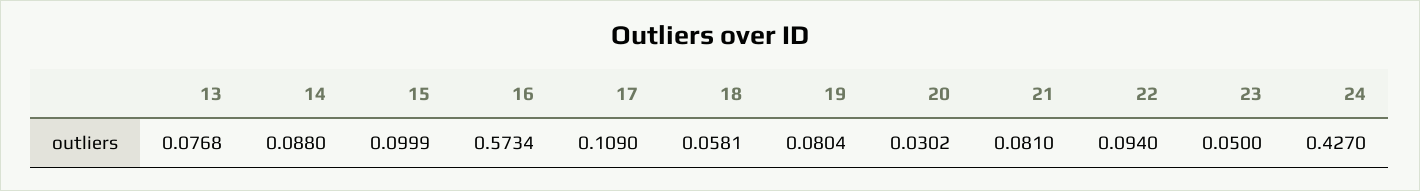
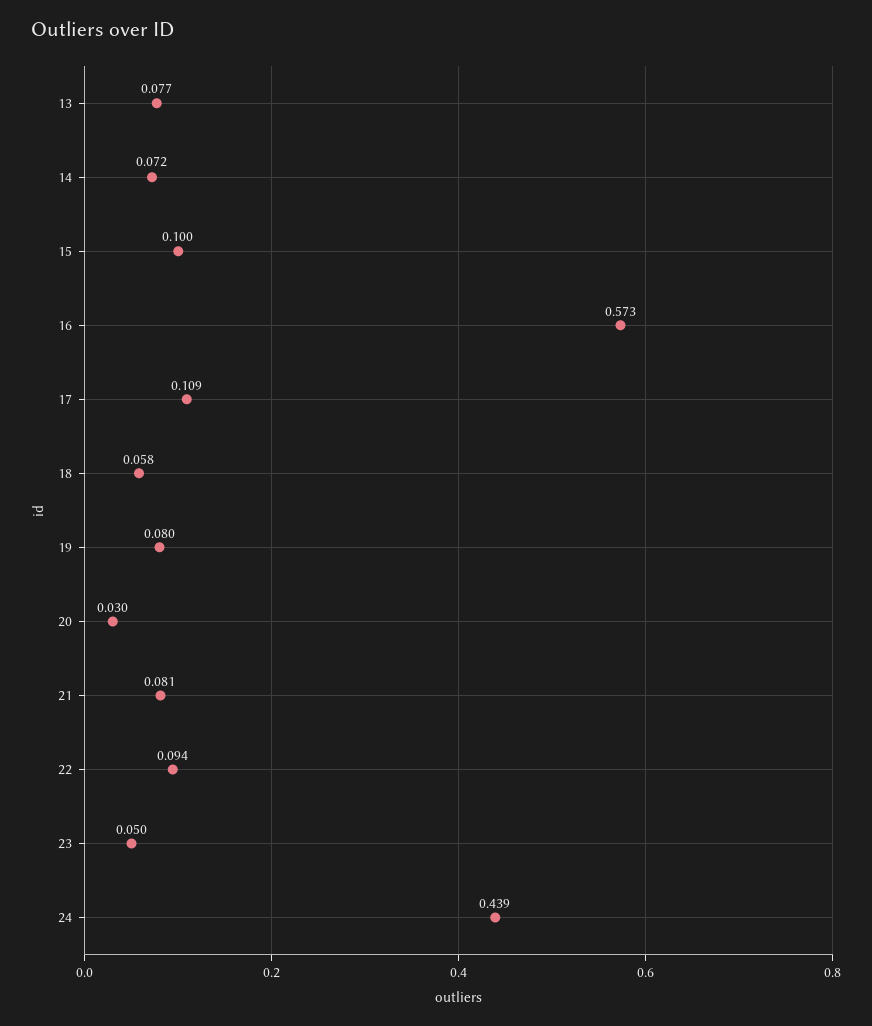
14: 0.088 -> 0.072
24: 0.427 -> 0.439

